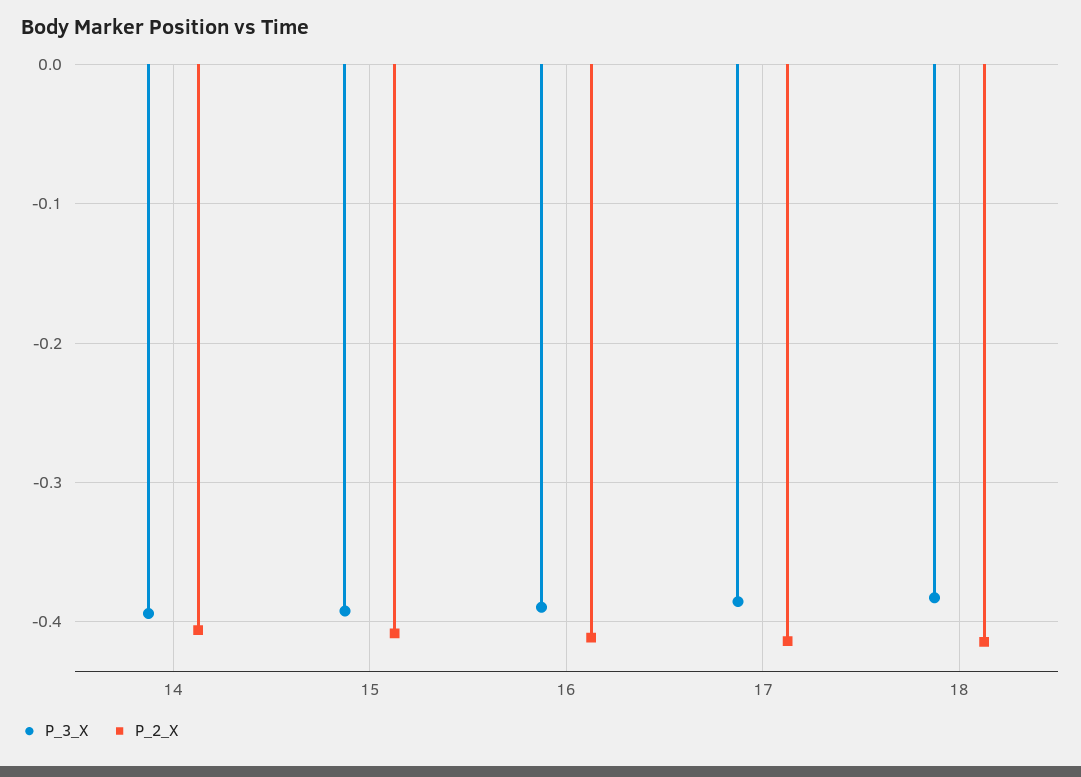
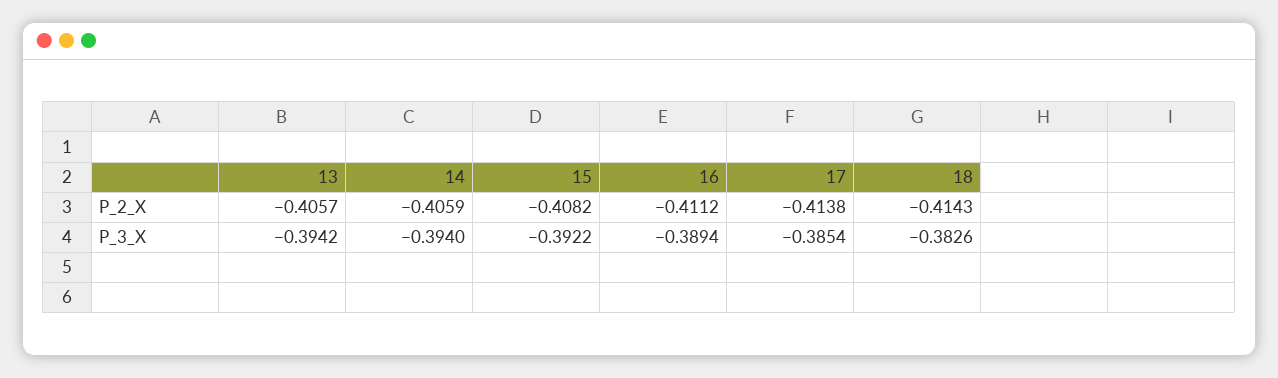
P_2_X, 13: none -> -0.4057
P_3_X, 13: none -> -0.3942

